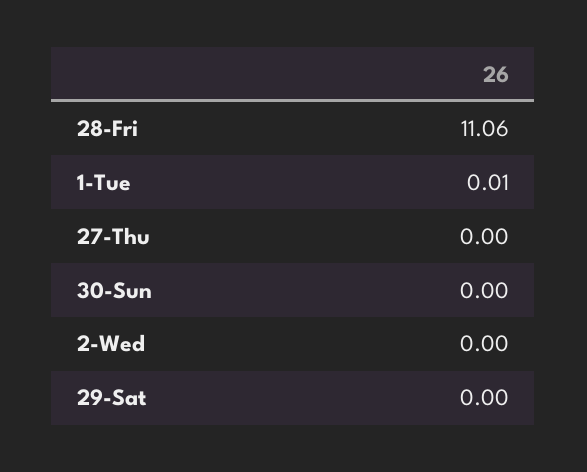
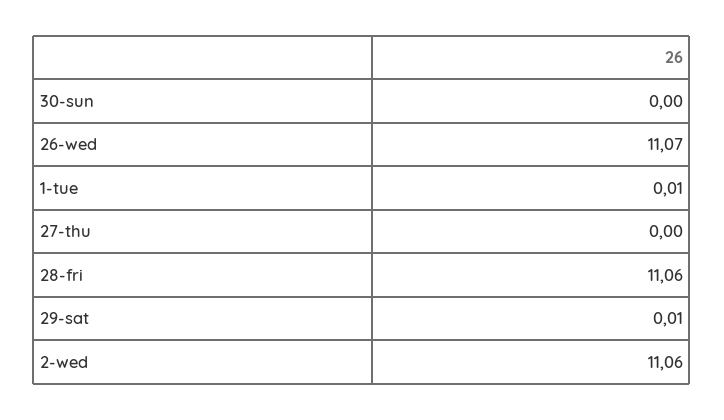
2-Wed: 0 -> 11.06
29-Sat: 0 -> 0.01
26-wed: none -> 11.07

